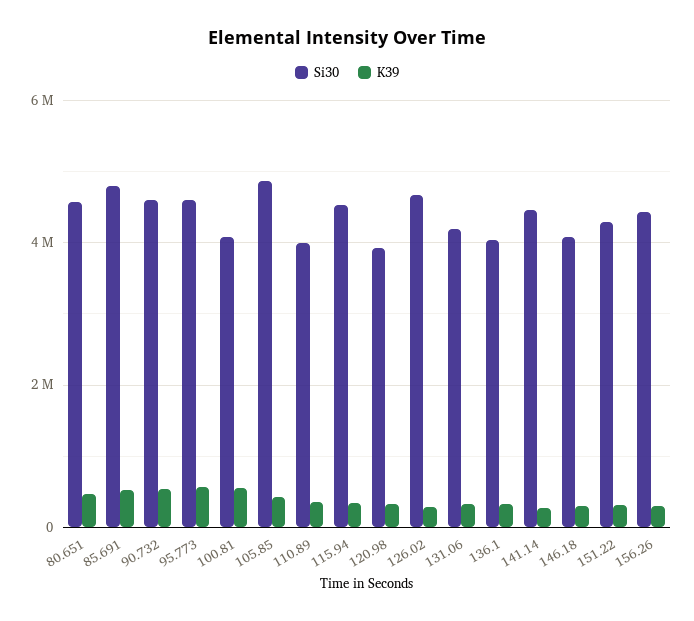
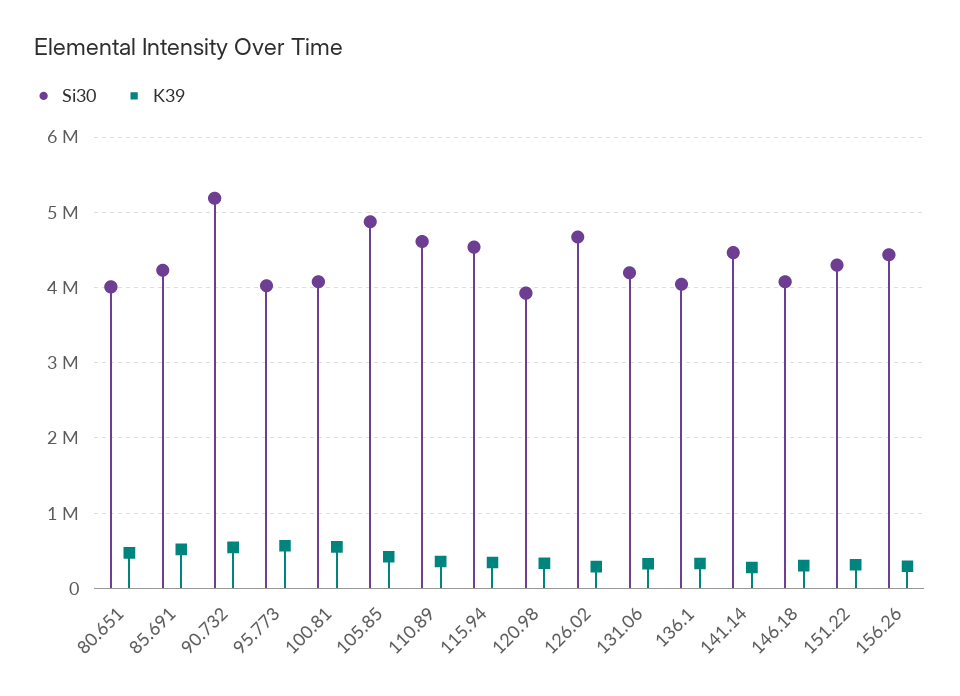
Si30, 80.651: 4600000 -> 4000000
Si30, 85.691: 4800000 -> 4200000
Si30, 90.732: 4600000 -> 5200000
Si30, 95.773: 4600000 -> 4000000
Si30, 110.89: 4000000 -> 4600000

